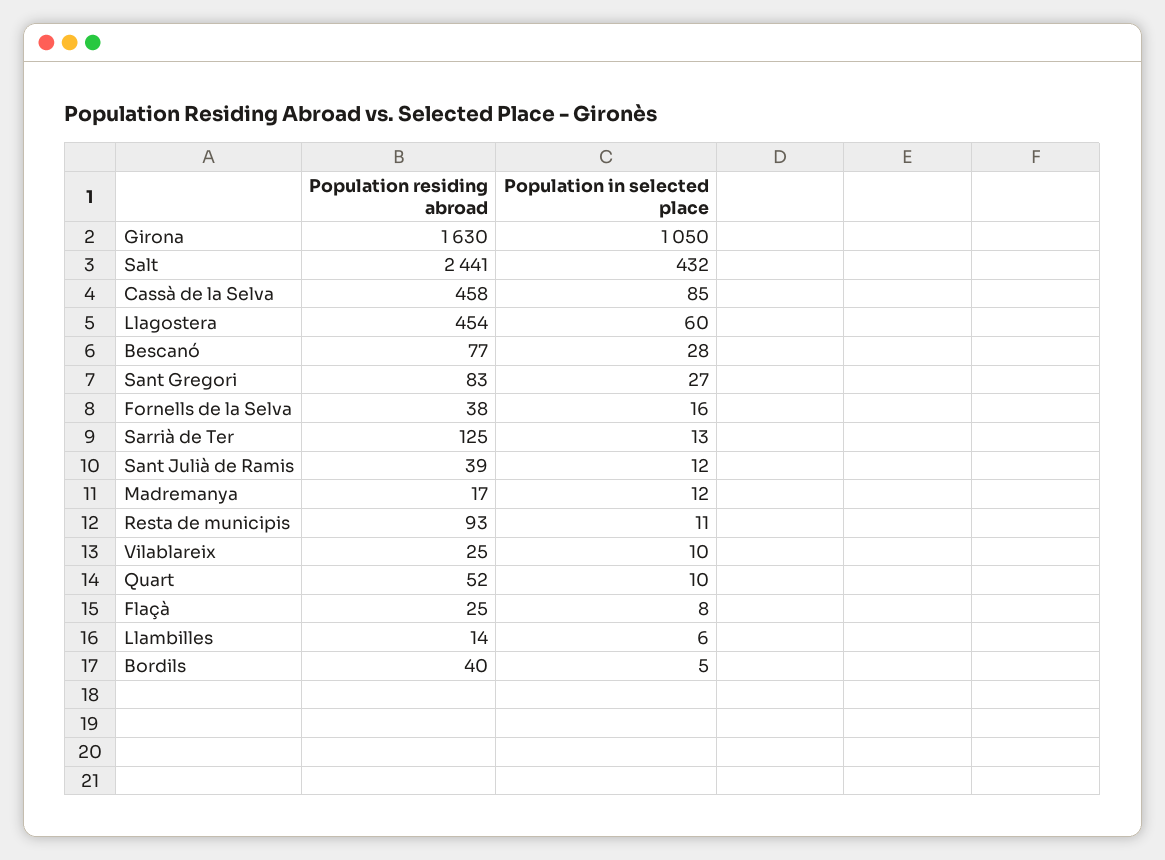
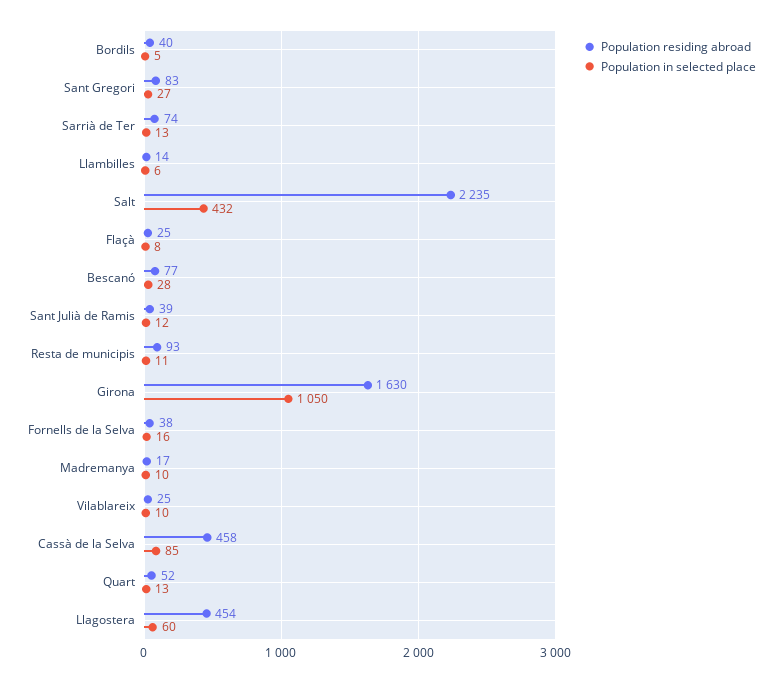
Population residing abroad, Salt: 2441 -> 2235
Population residing abroad, Sarrià de Ter: 125 -> 74
Population in selected place, Madremanya: 12 -> 10
Population in selected place, Quart: 10 -> 13

